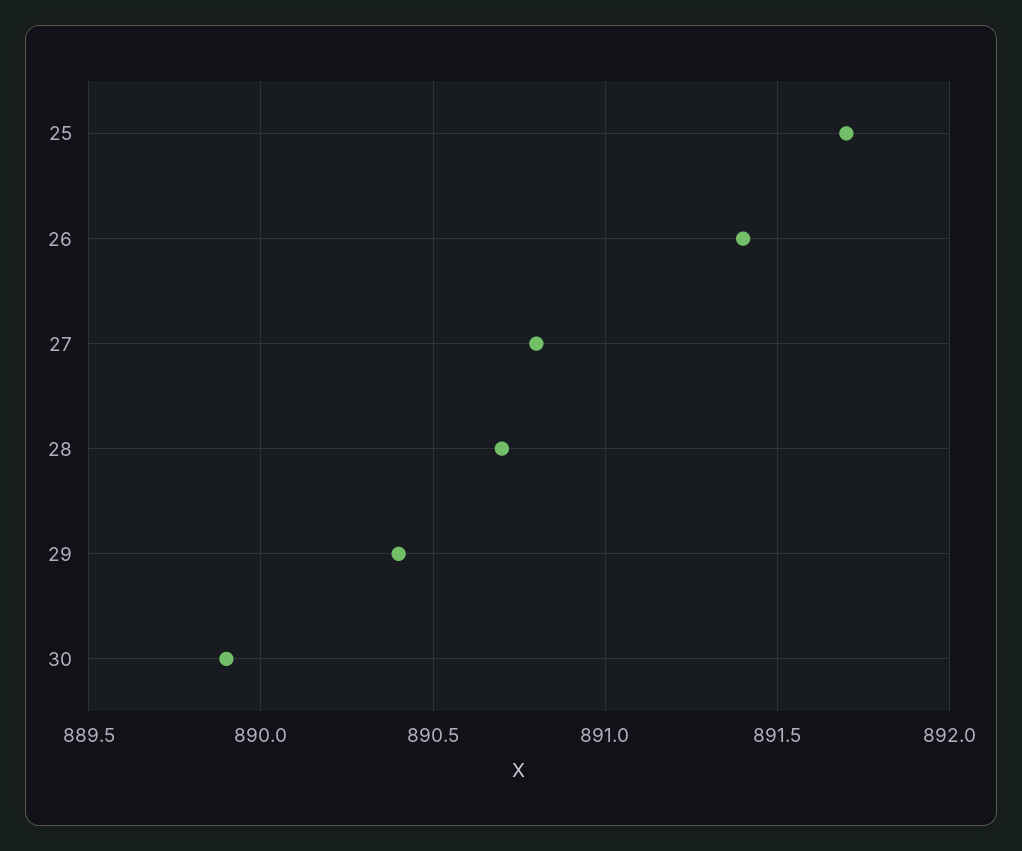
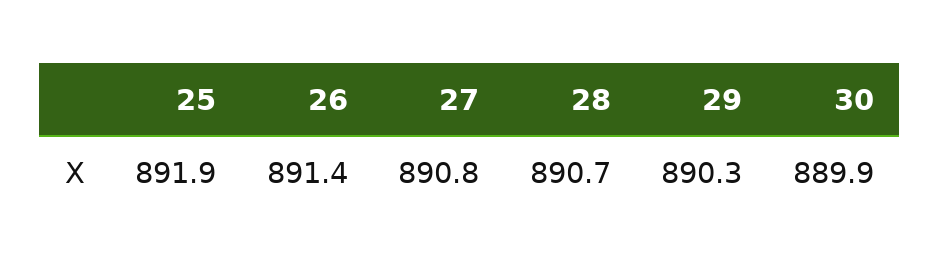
25: 891.7 -> 891.9
29: 890.4 -> 890.3

